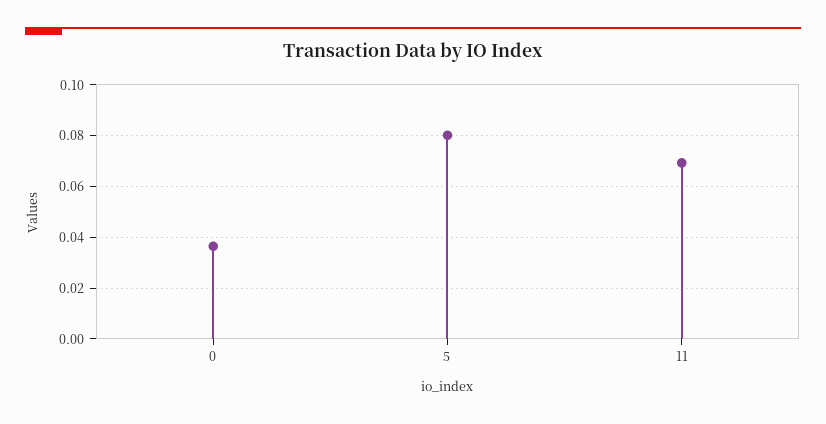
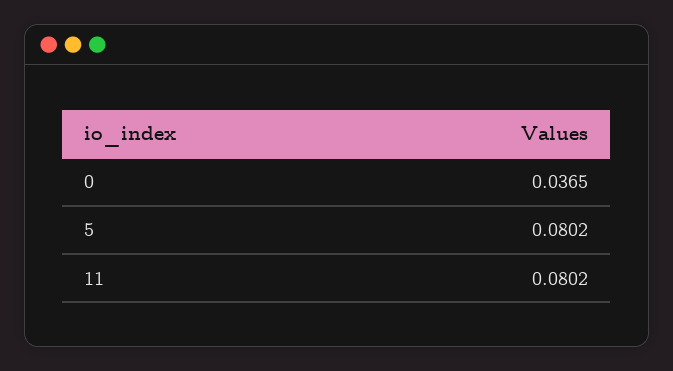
11: 0.07 -> 0.0802

